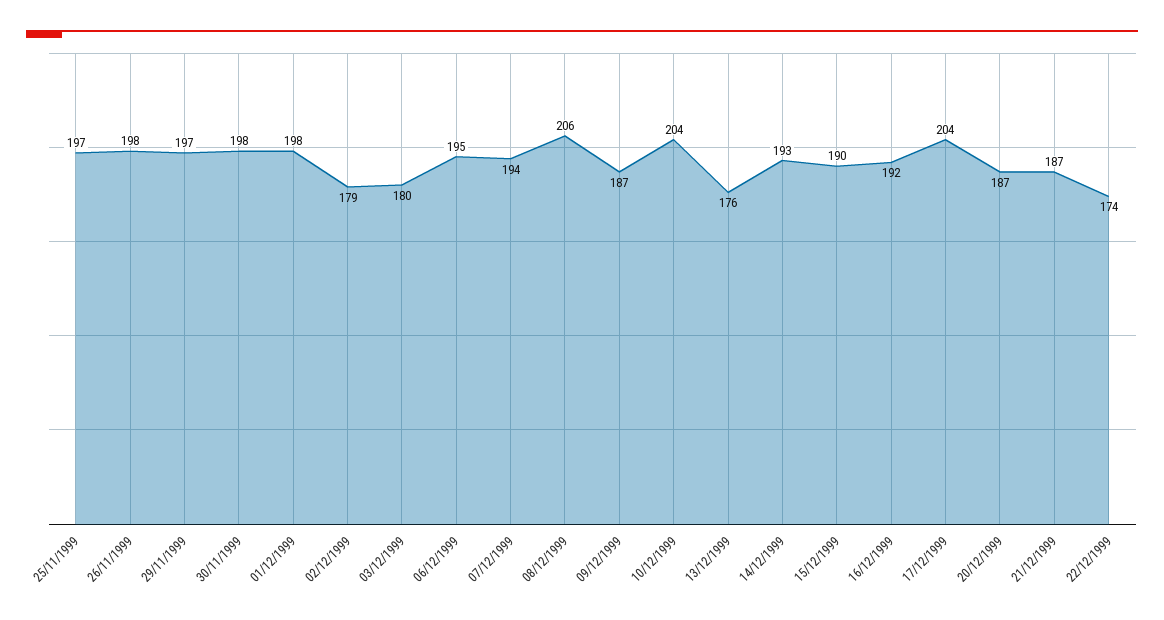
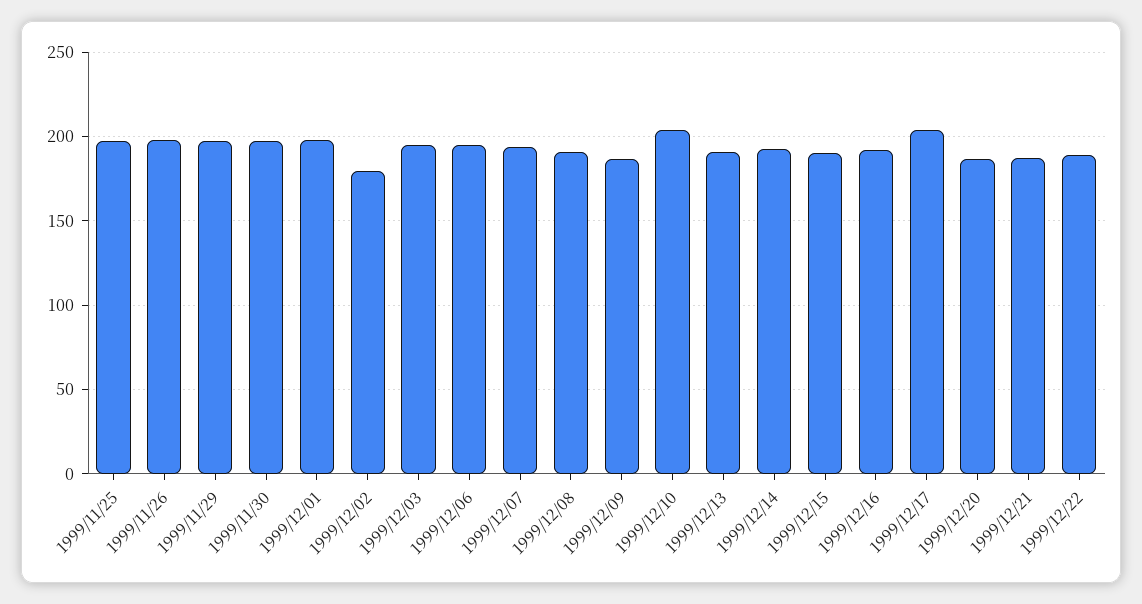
03/12/1999: 180 -> 195
08/12/1999: 206 -> 190
13/12/1999: 176 -> 190
22/12/1999: 174 -> 190

